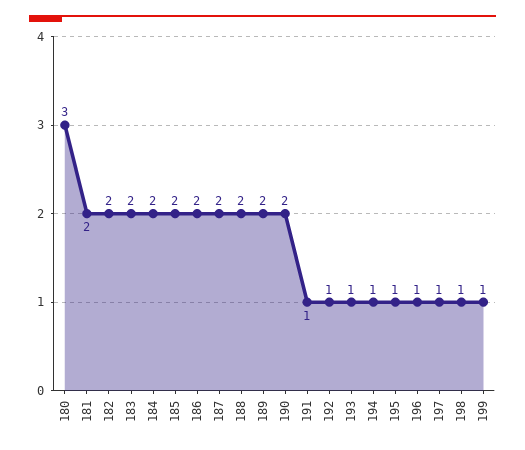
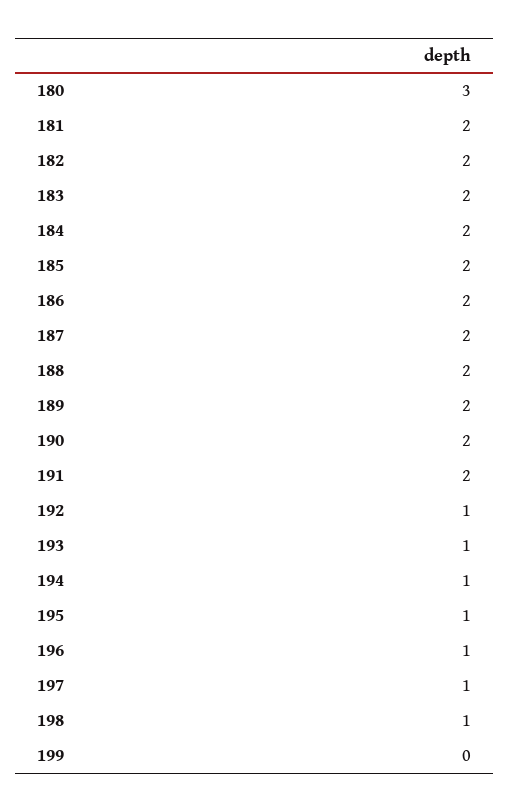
191: 1 -> 2
199: 1 -> 0

